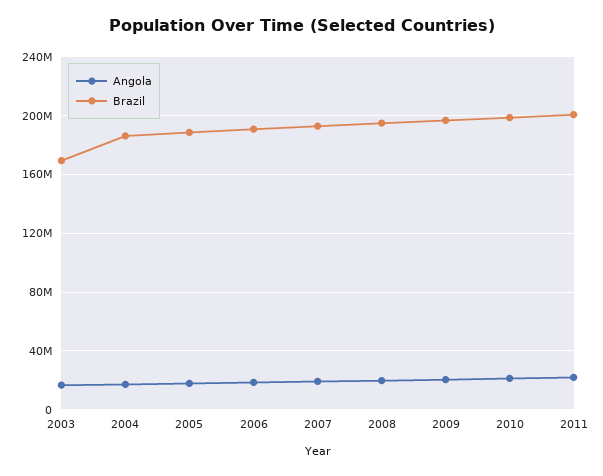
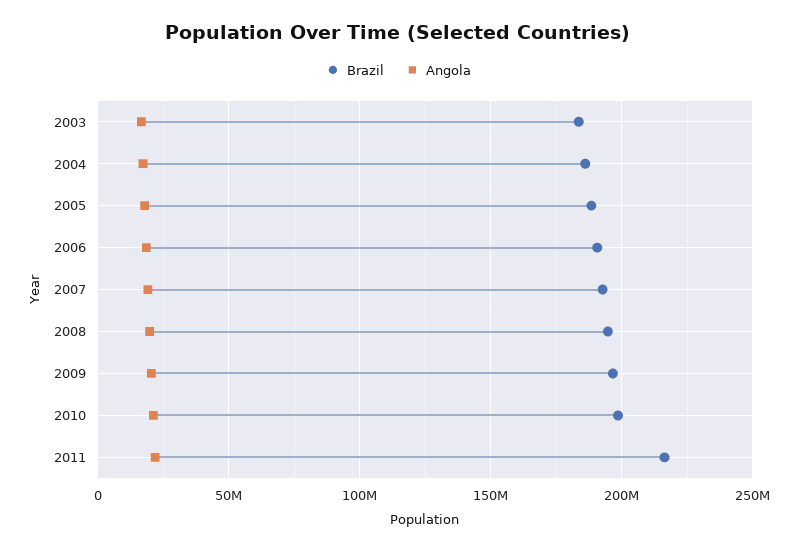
Brazil, 2003: 170000000 -> 185000000
Brazil, 2011: 200000000 -> 215000000

